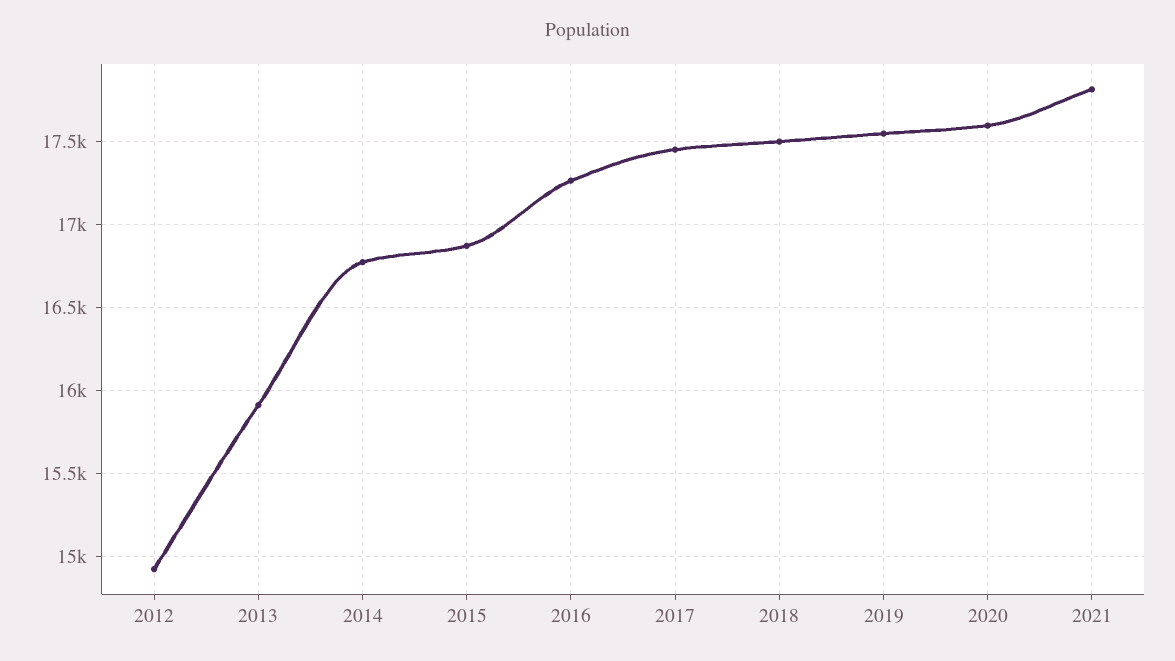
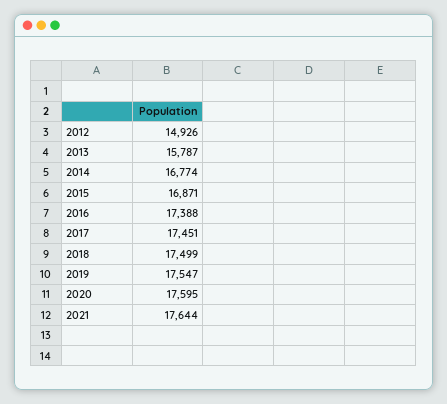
2013: 15900 -> 15787
2016: 17250 -> 17388
2021: 17800 -> 17644

